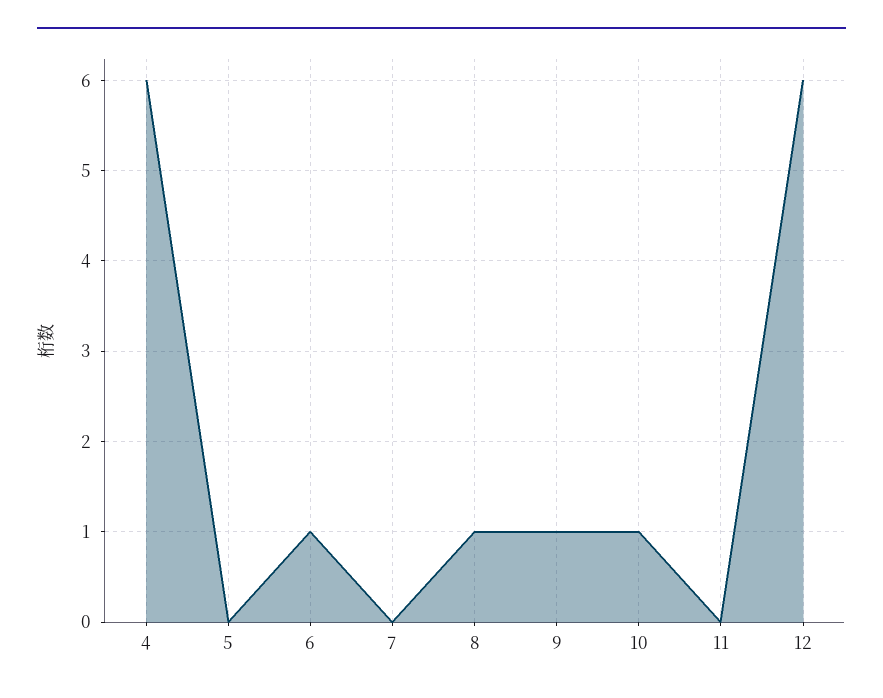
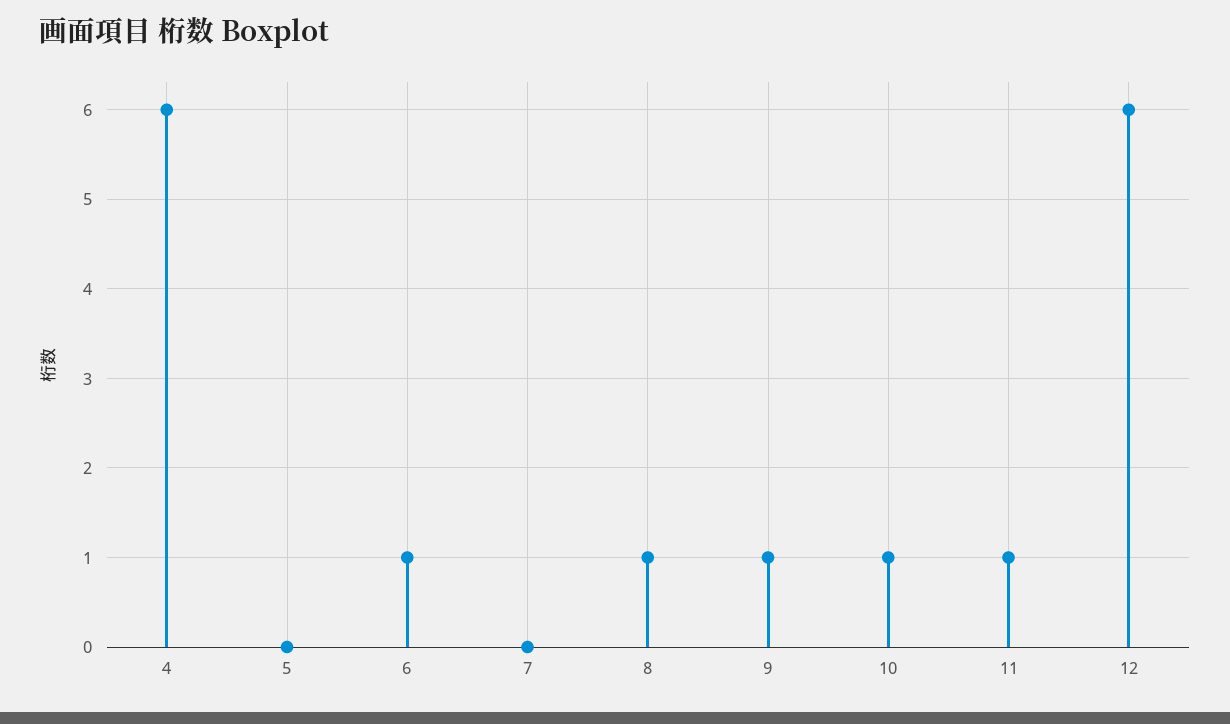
11: 0 -> 1

